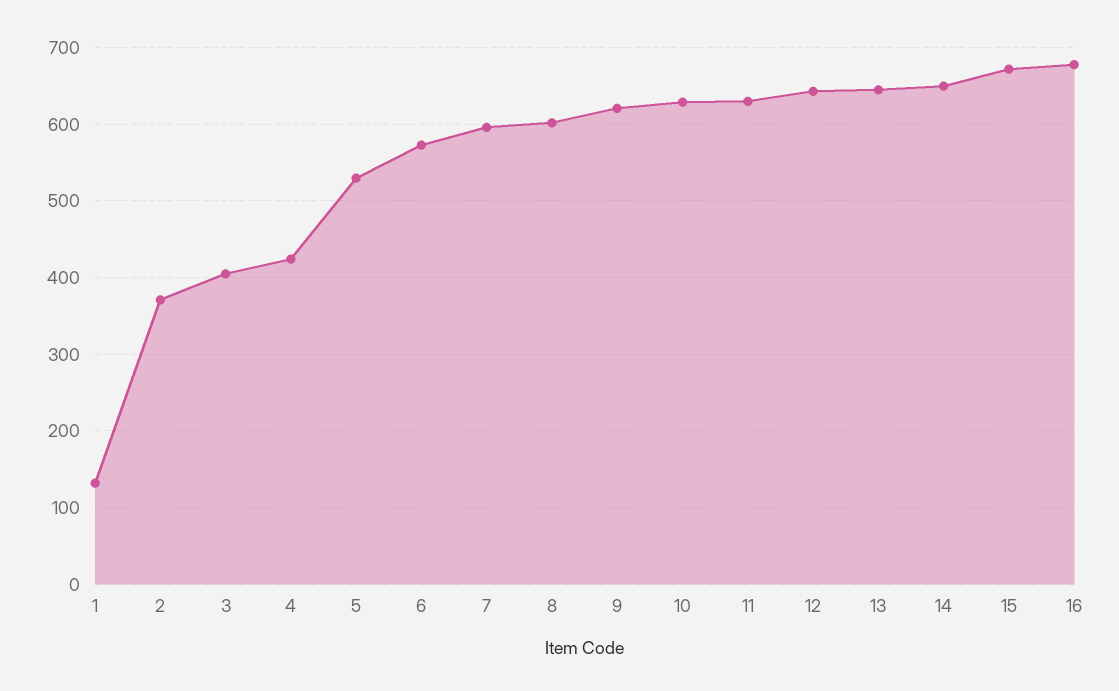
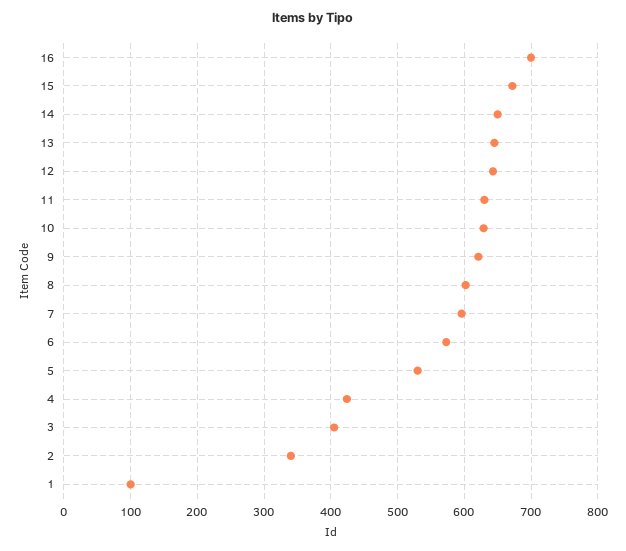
1: 130 -> 100
2: 370 -> 340
16: 680 -> 700

